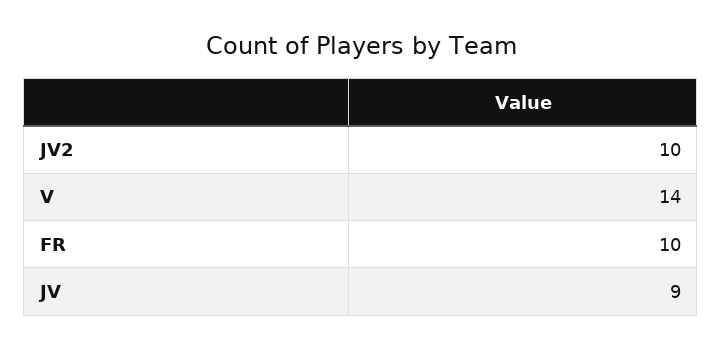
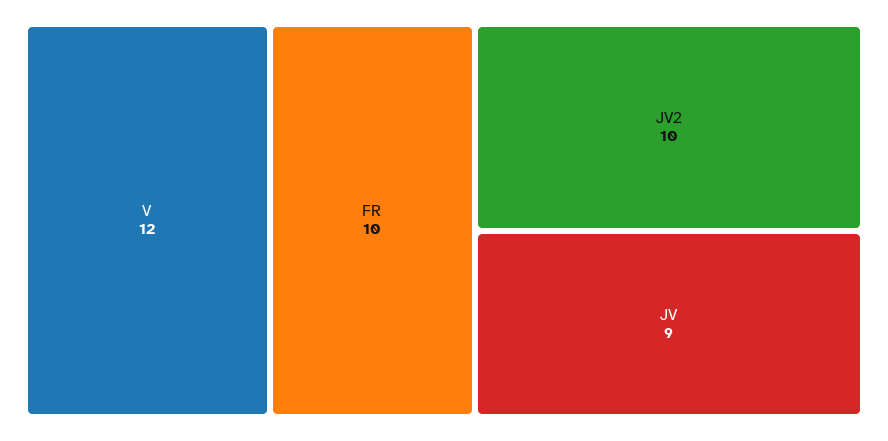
V: 14 -> 12

